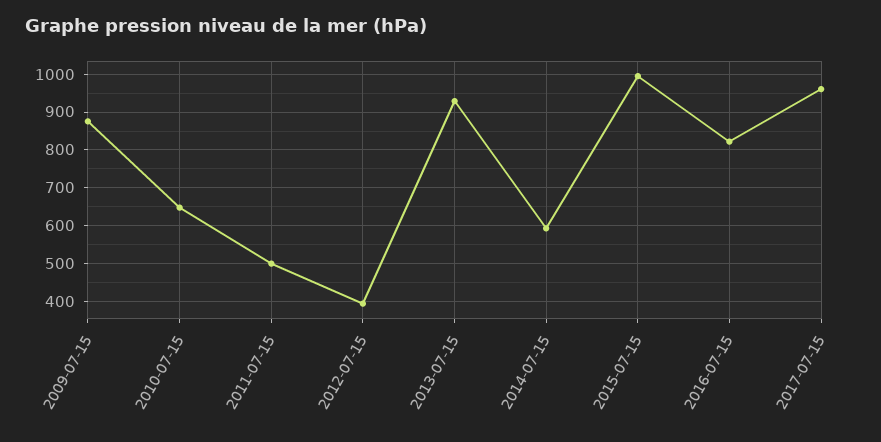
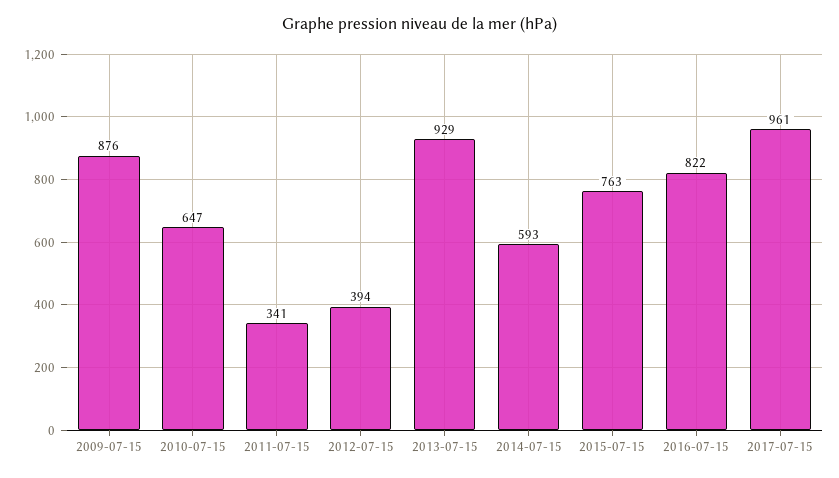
2011-07-15: 500 -> 341
2015-07-15: 1000 -> 763

